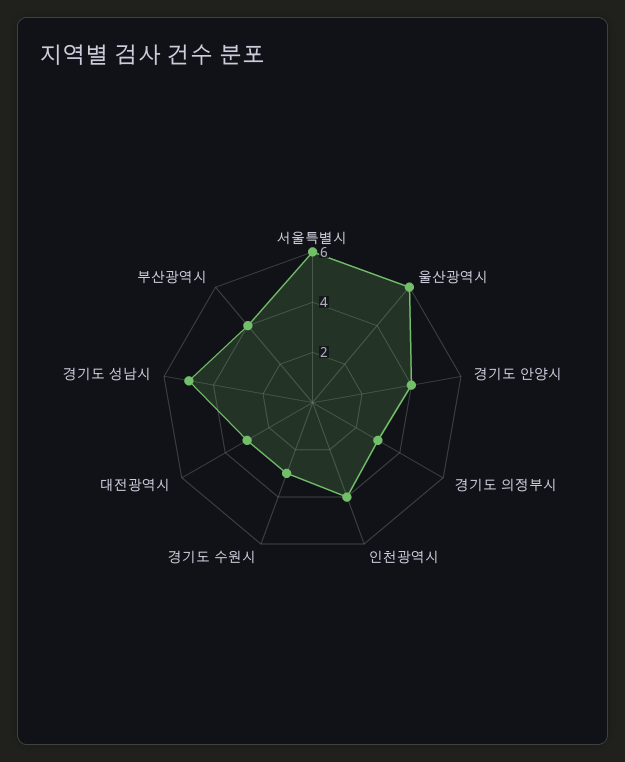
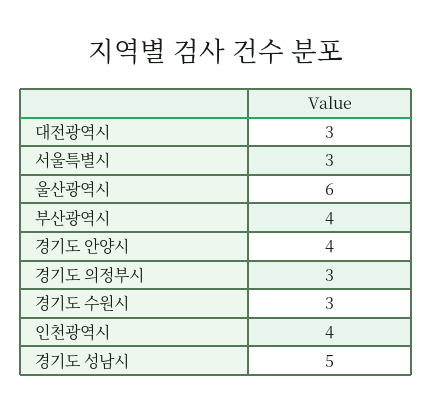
서울특별시: 6 -> 3

